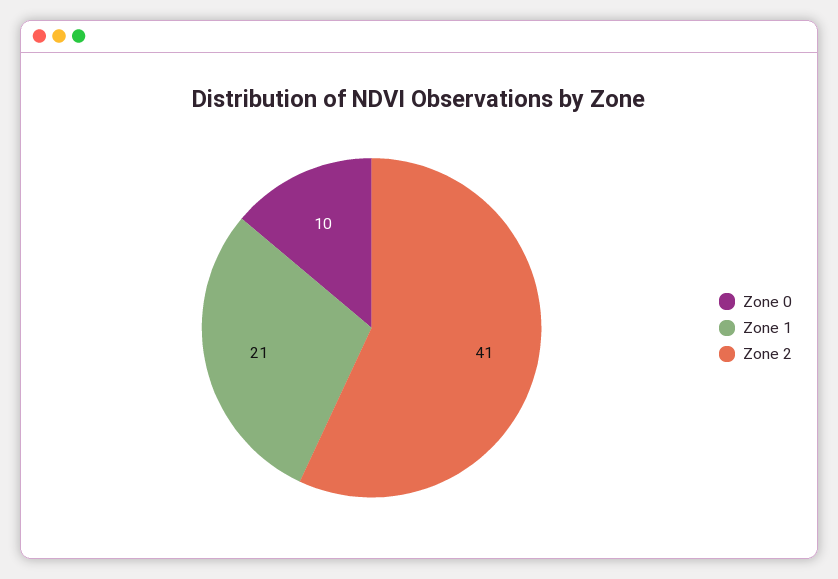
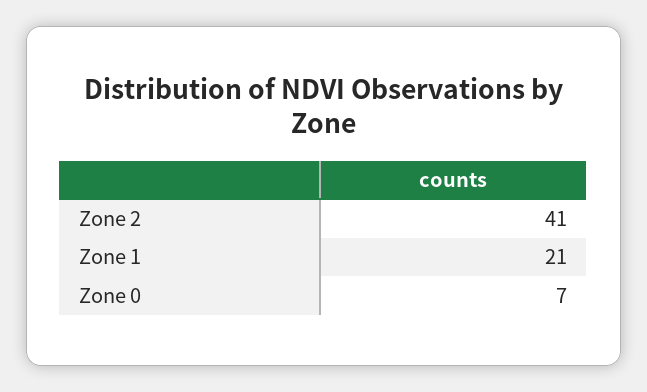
Zone 0: 10 -> 7

